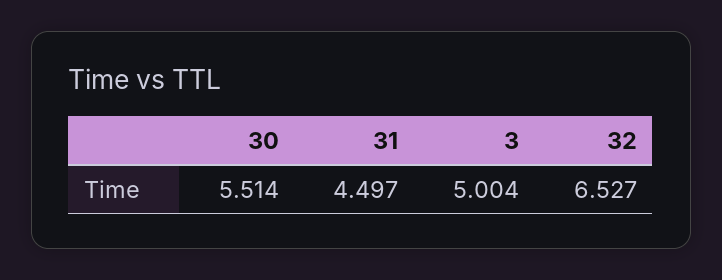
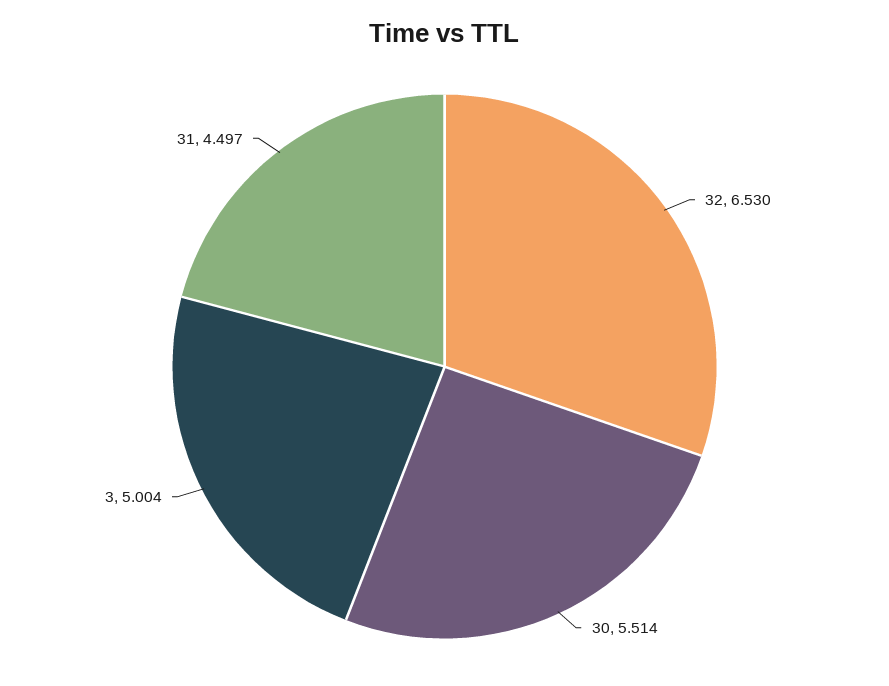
32: 6.527 -> 6.53

